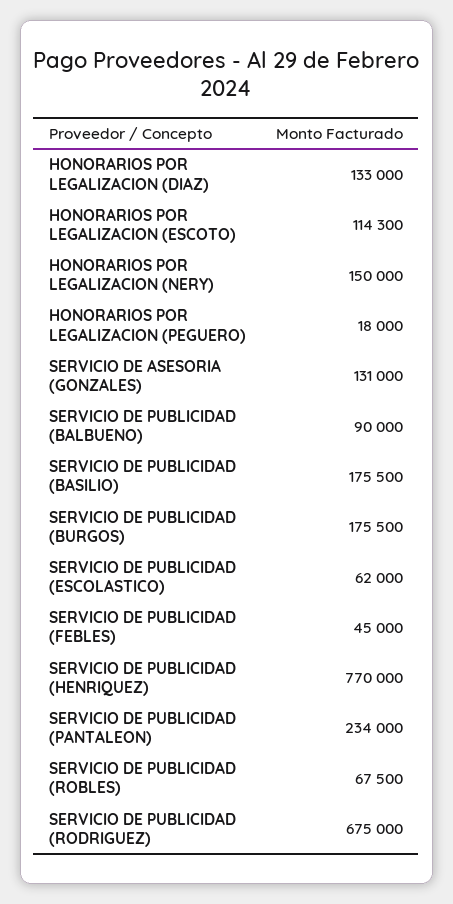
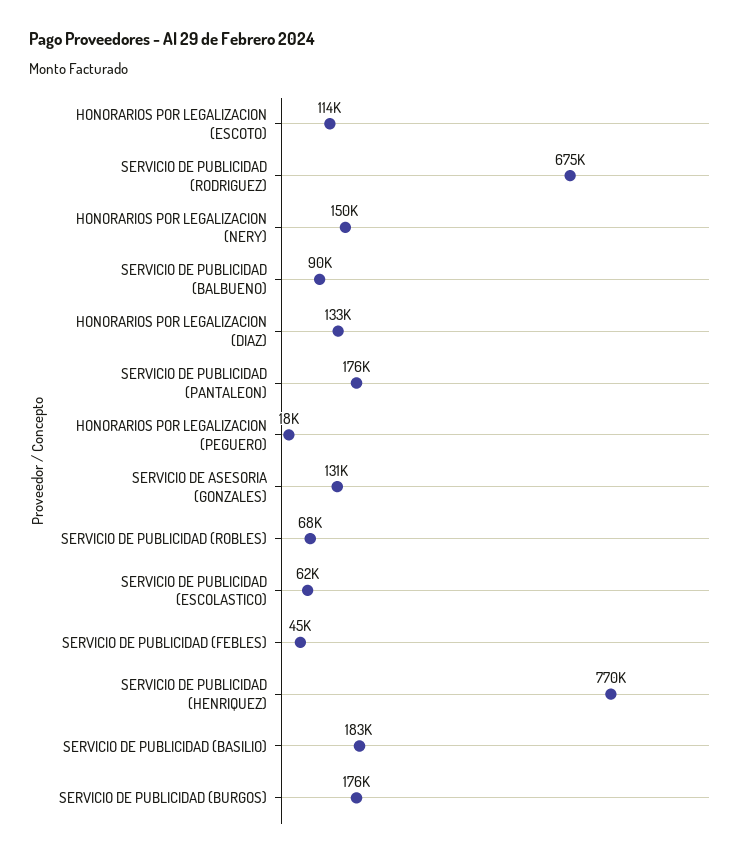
SERVICIO DE PUBLICIDAD (BASILIO): 175500 -> 183000
SERVICIO DE PUBLICIDAD (PANTALEON): 234000 -> 176000

